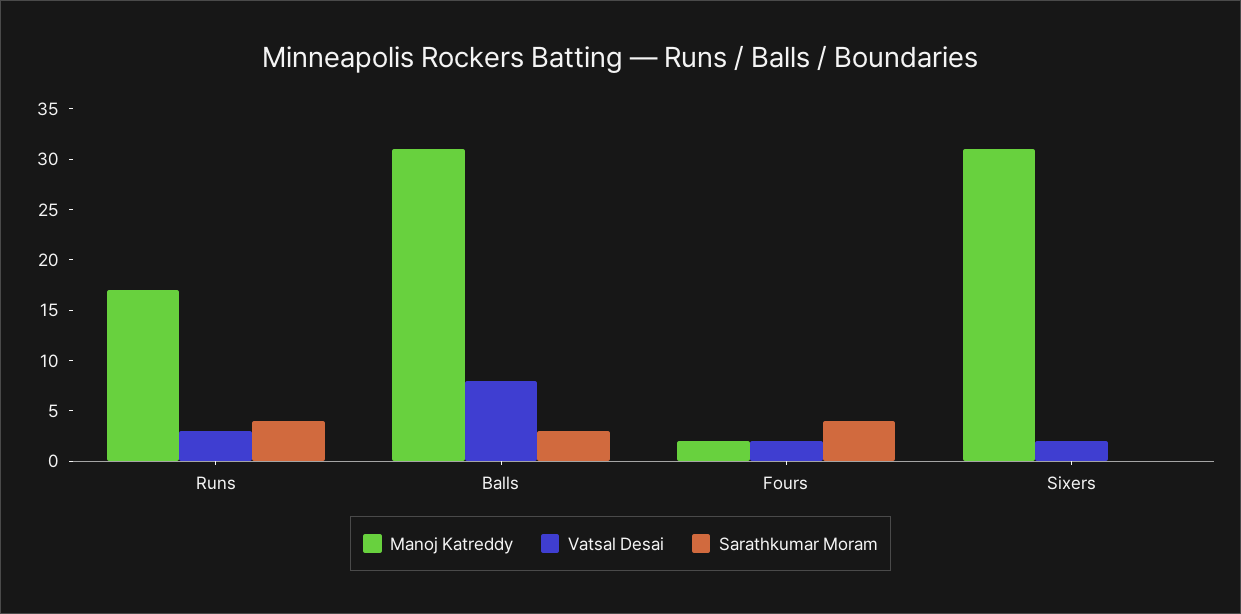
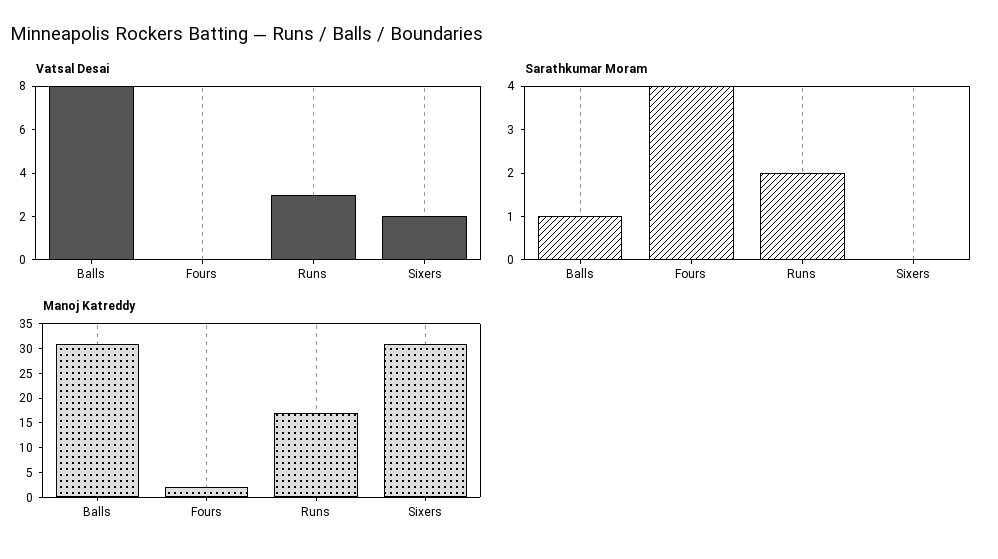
Sarathkumar Moram, Runs: 4 -> 2
Sarathkumar Moram, Balls: 3 -> 1
Vatsal Desai, Fours: 2 -> 0

